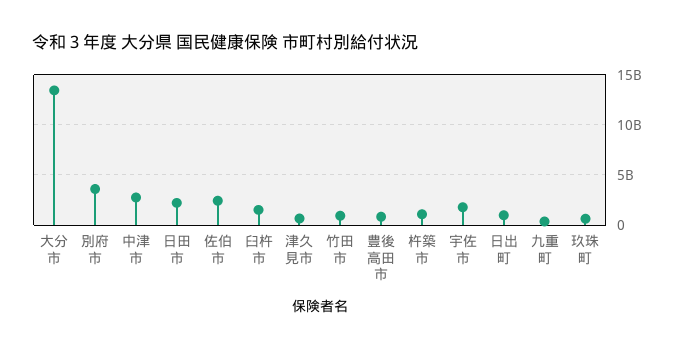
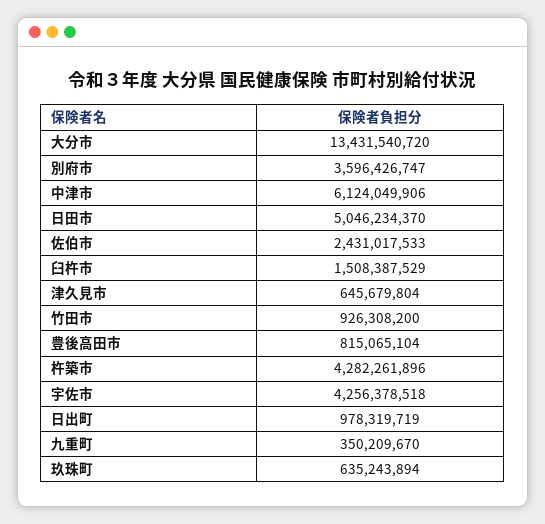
中津市: 3000000000 -> 6124049906
日田市: 2000000000 -> 5046234370
杵築市: 1000000000 -> 4282261896
宇佐市: 2000000000 -> 4256378518

